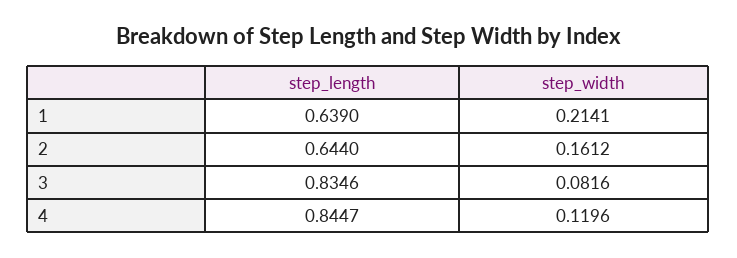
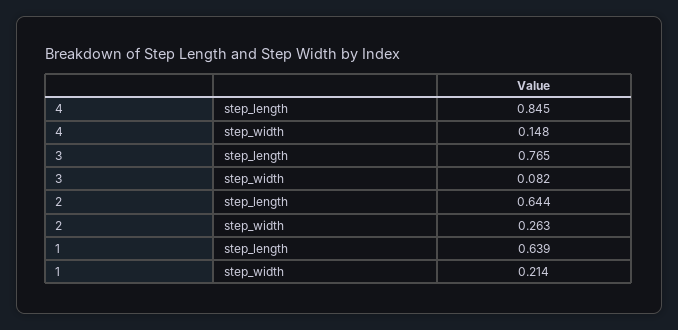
step_width, 2: 0.1612 -> 0.263
step_length, 3: 0.8346 -> 0.765
step_width, 4: 0.1196 -> 0.148

